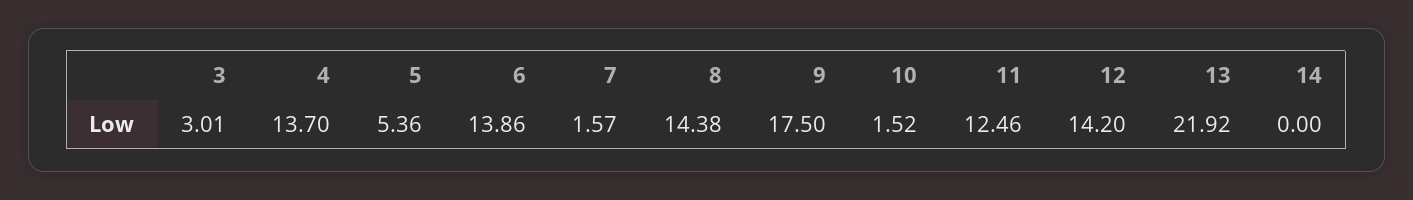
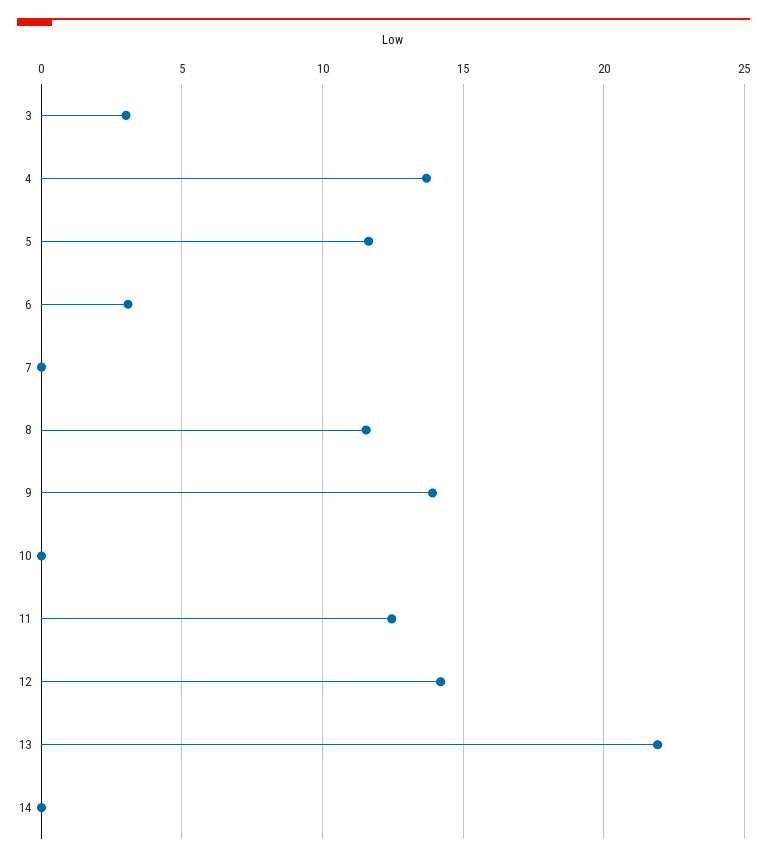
5: 5.36 -> 11.5
6: 13.86 -> 3
7: 1.57 -> 0
8: 14.38 -> 11.5
9: 17.5 -> 14
10: 1.52 -> 0

